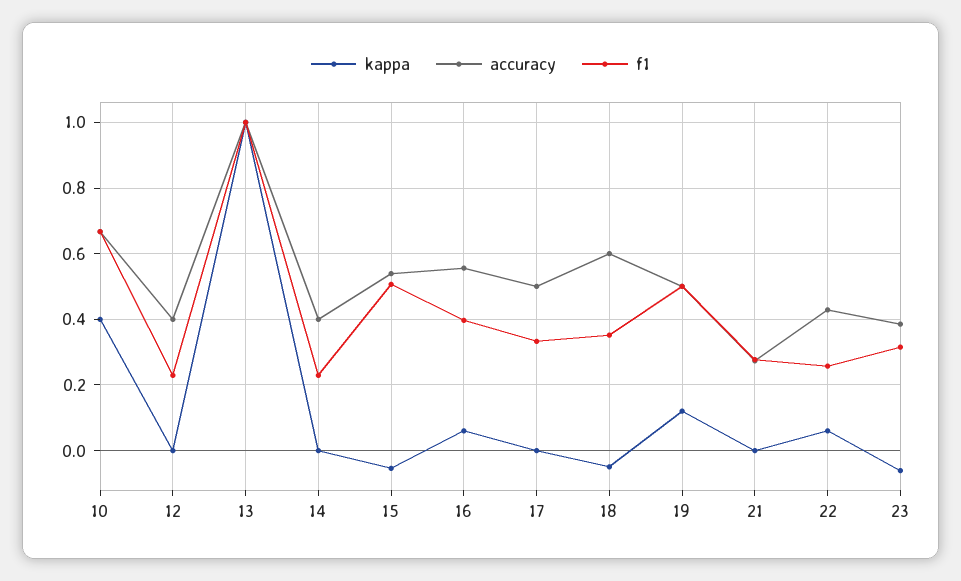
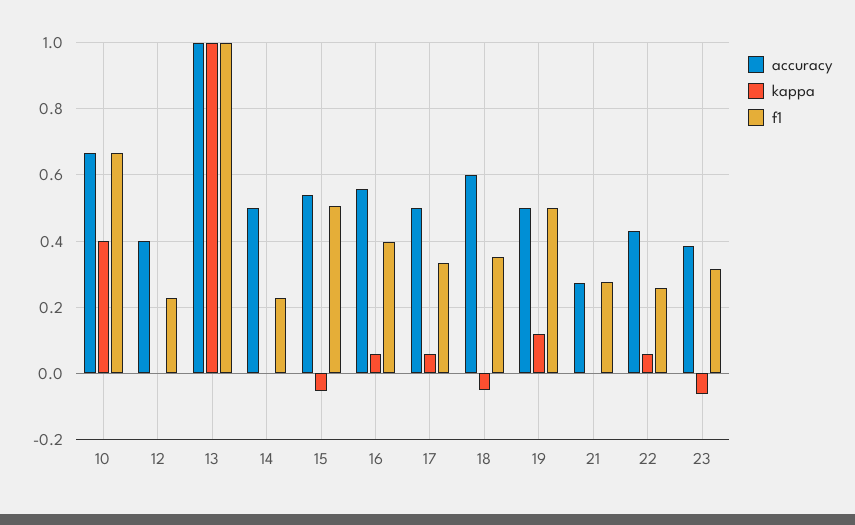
accuracy, 14: 0.4 -> 0.5
kappa, 17: 0 -> 0.06

